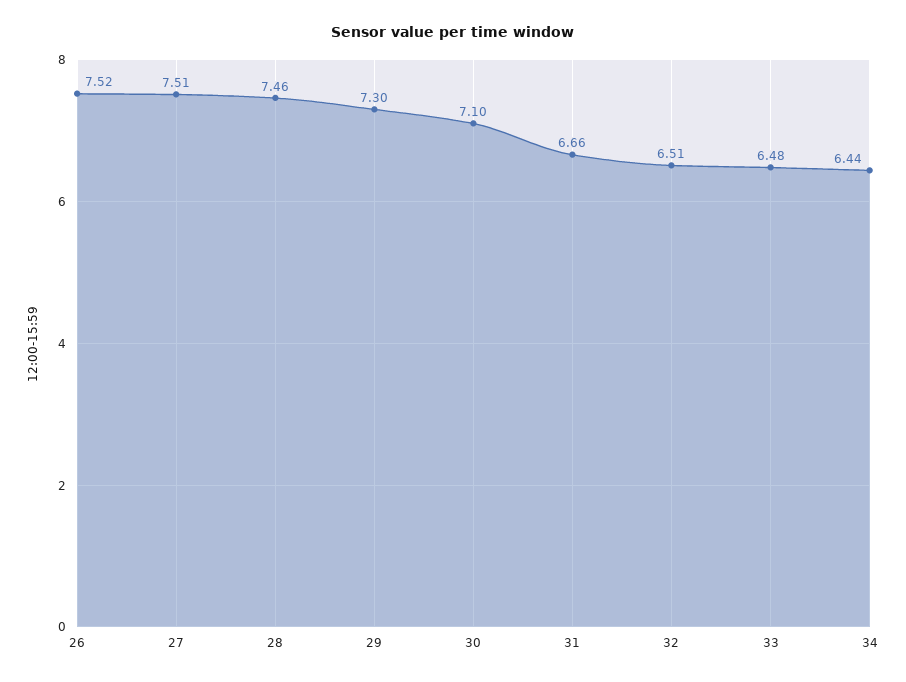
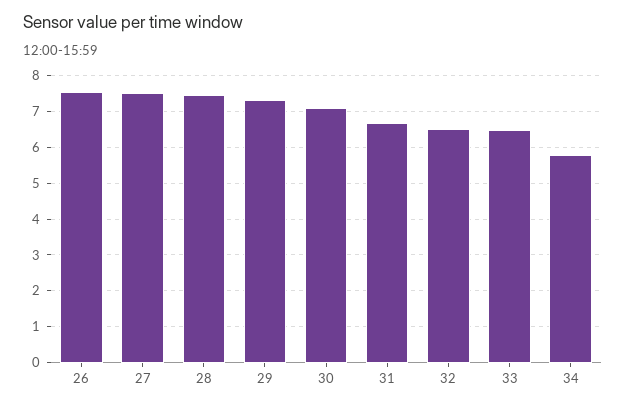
34: 6.44 -> 5.8

